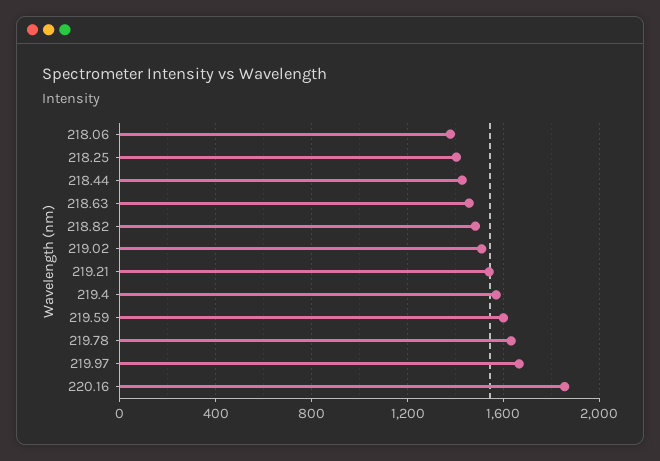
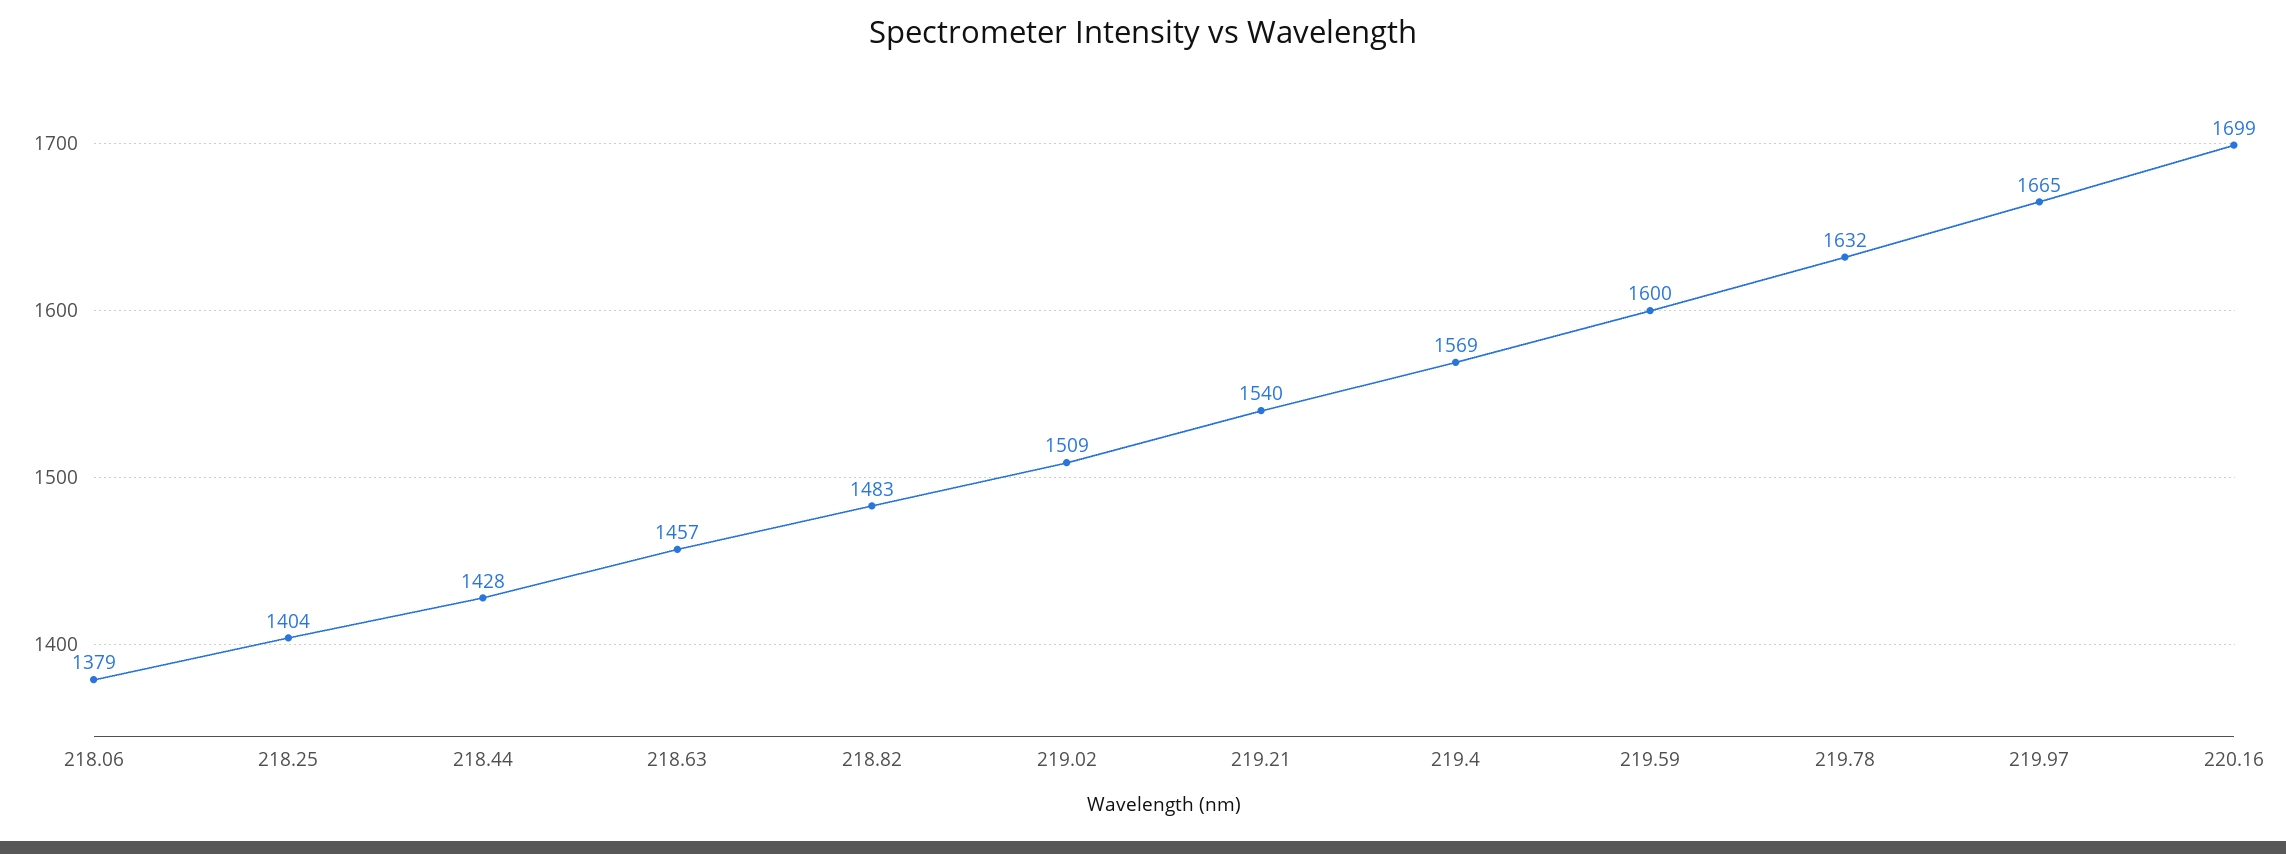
220.16: 1850 -> 1699

